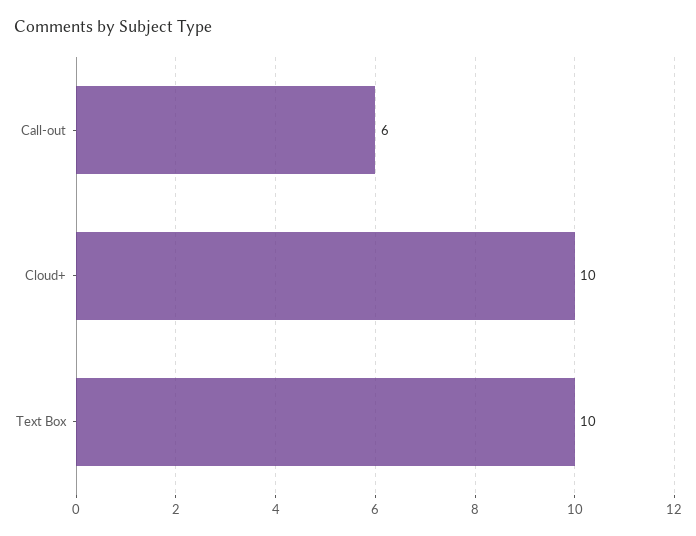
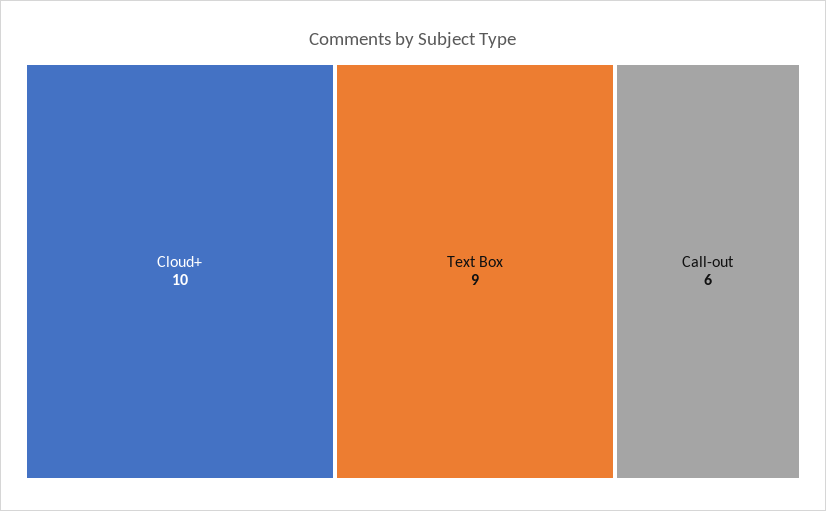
Text Box: 10 -> 9

